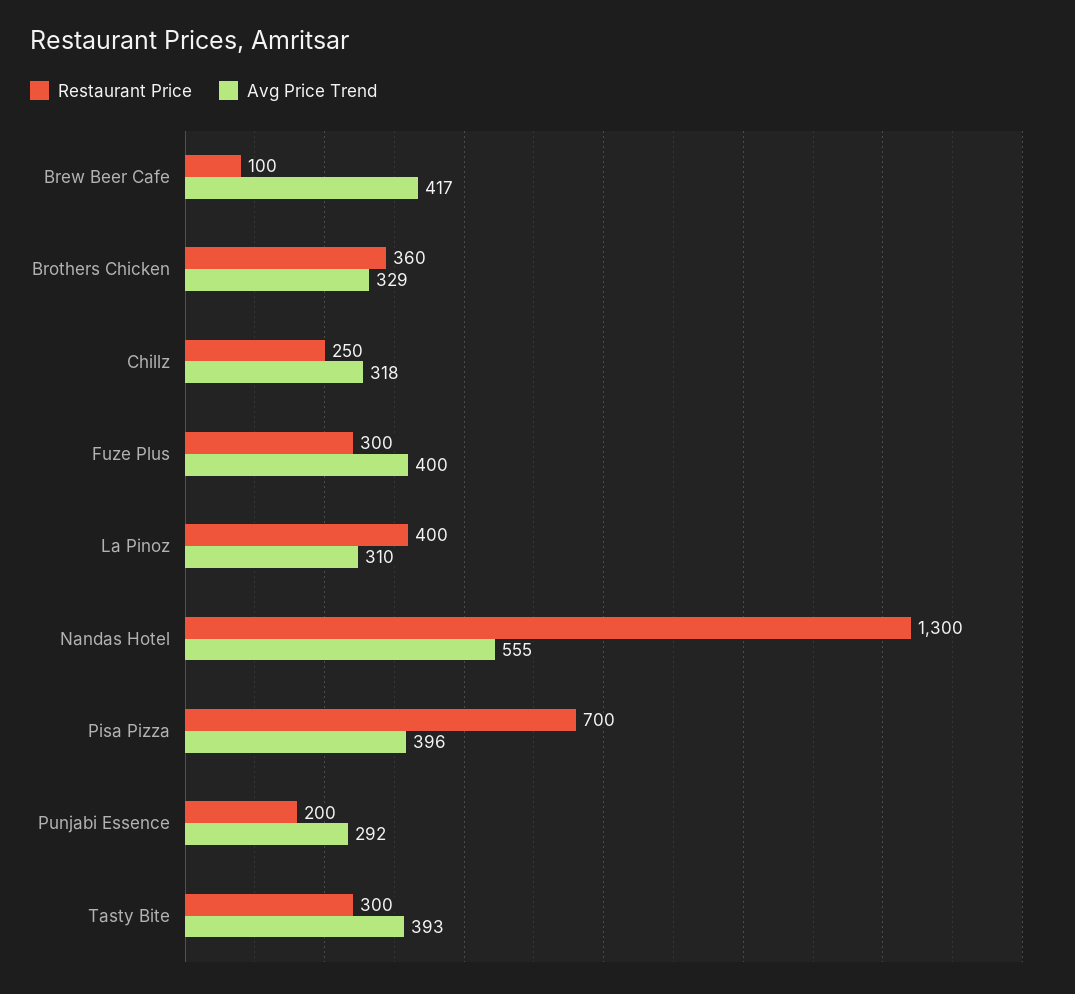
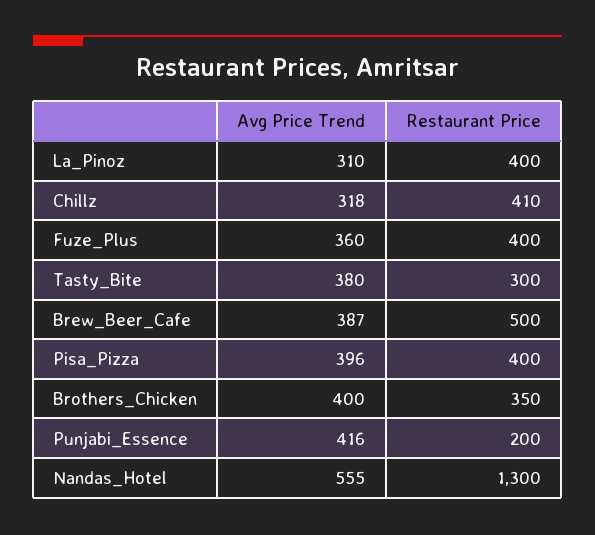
Restaurant Price, Brew Beer Cafe: 100 -> 500
Avg Price Trend, Brew Beer Cafe: 417 -> 387
Restaurant Price, Brothers Chicken: 360 -> 350
Avg Price Trend, Brothers Chicken: 329 -> 400
Restaurant Price, Chillz: 250 -> 410
Restaurant Price, Fuze Plus: 300 -> 400
Avg Price Trend, Fuze Plus: 400 -> 360
Restaurant Price, Pisa Pizza: 700 -> 400
Avg Price Trend, Punjabi Essence: 292 -> 416
Avg Price Trend, Tasty Bite: 393 -> 380

